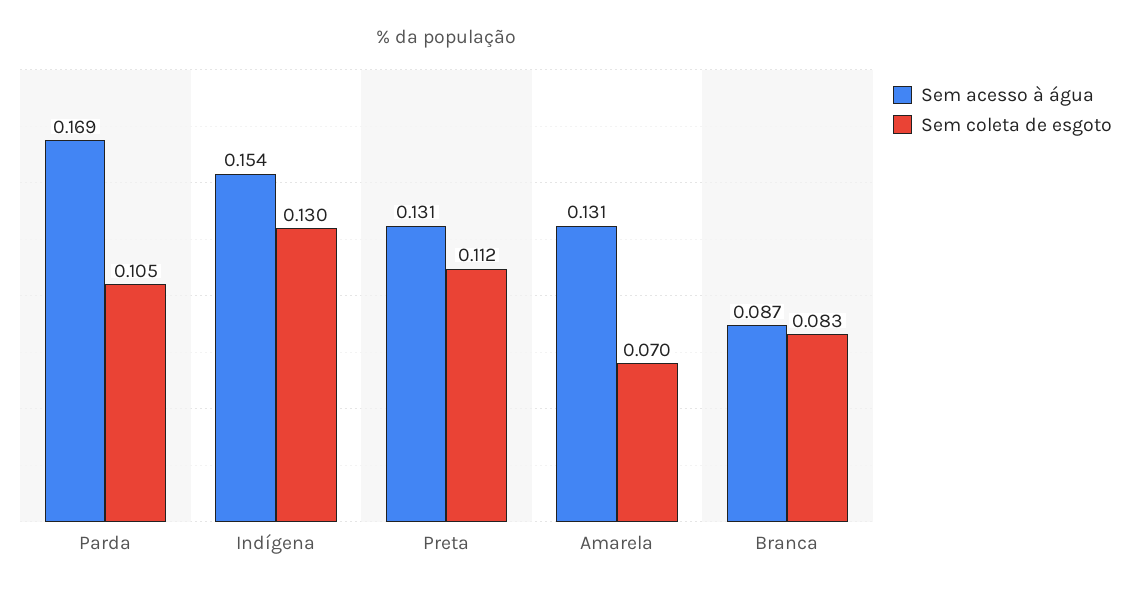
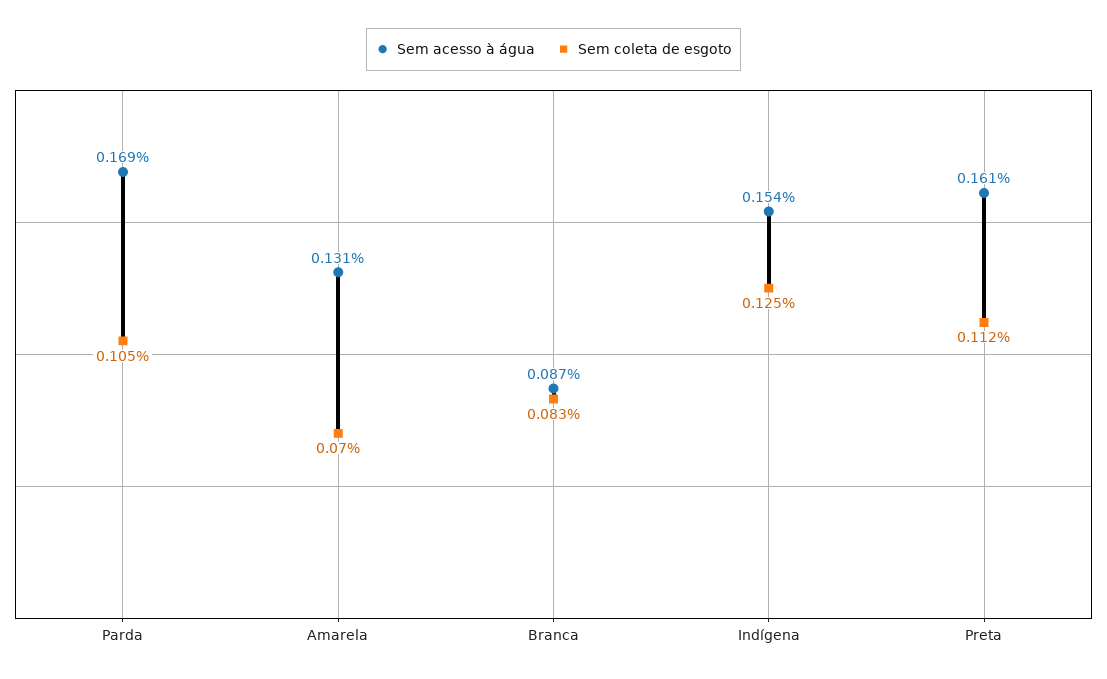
Sem coleta de esgoto, Indígena: 0.13 -> 0.125
Sem acesso à água, Preta: 0.131 -> 0.161

